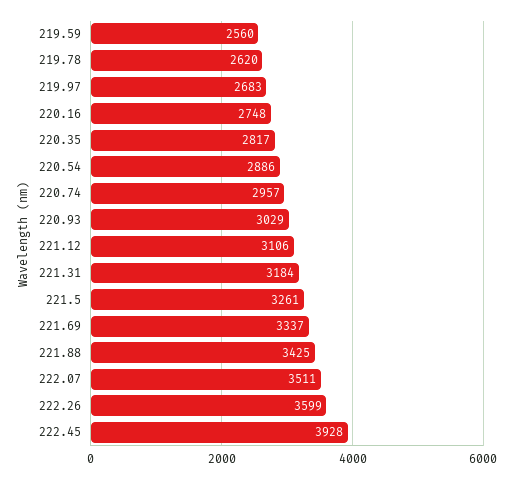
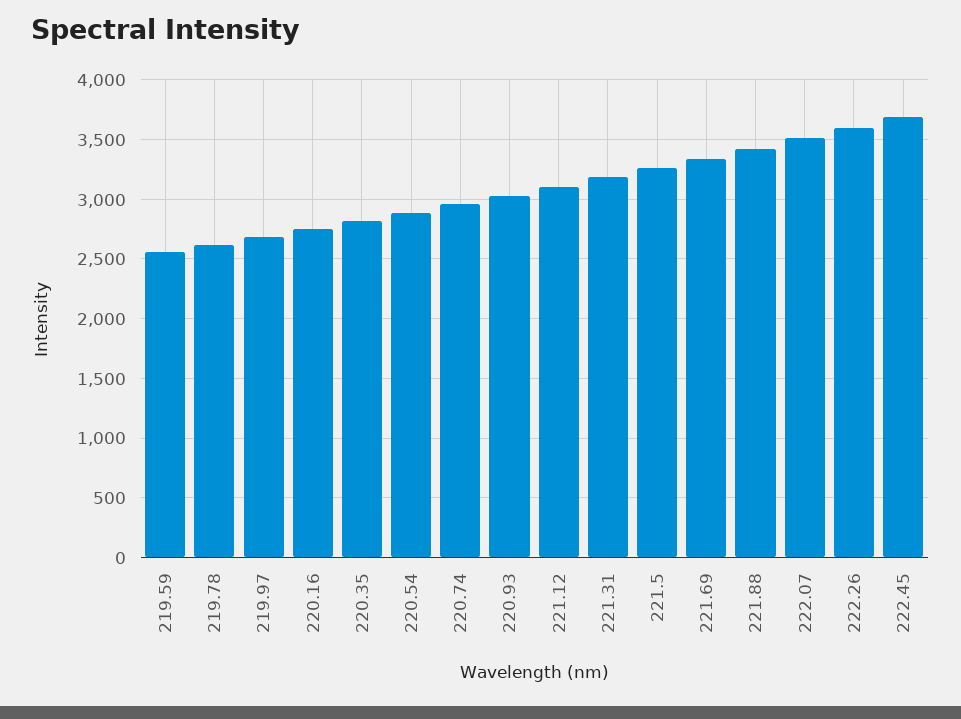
222.45: 3928 -> 3700

